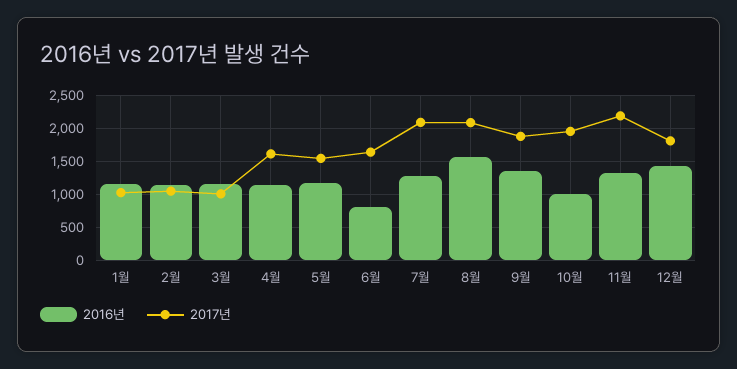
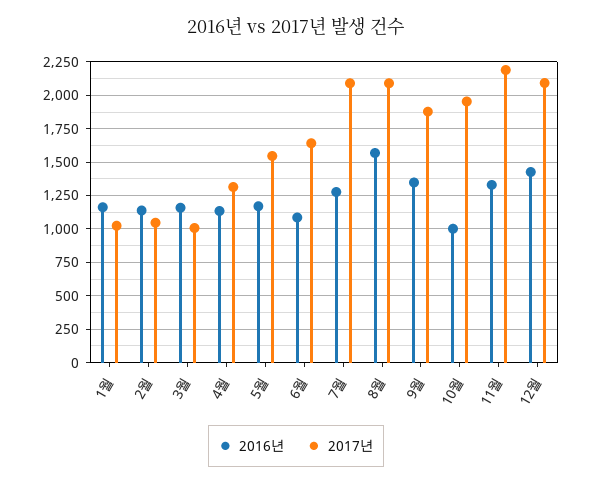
2017년, 4월: 1600 -> 1300
2016년, 6월: 800 -> 1100
2017년, 12월: 1800 -> 2100

